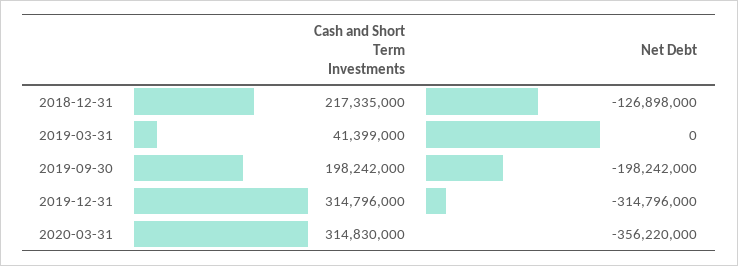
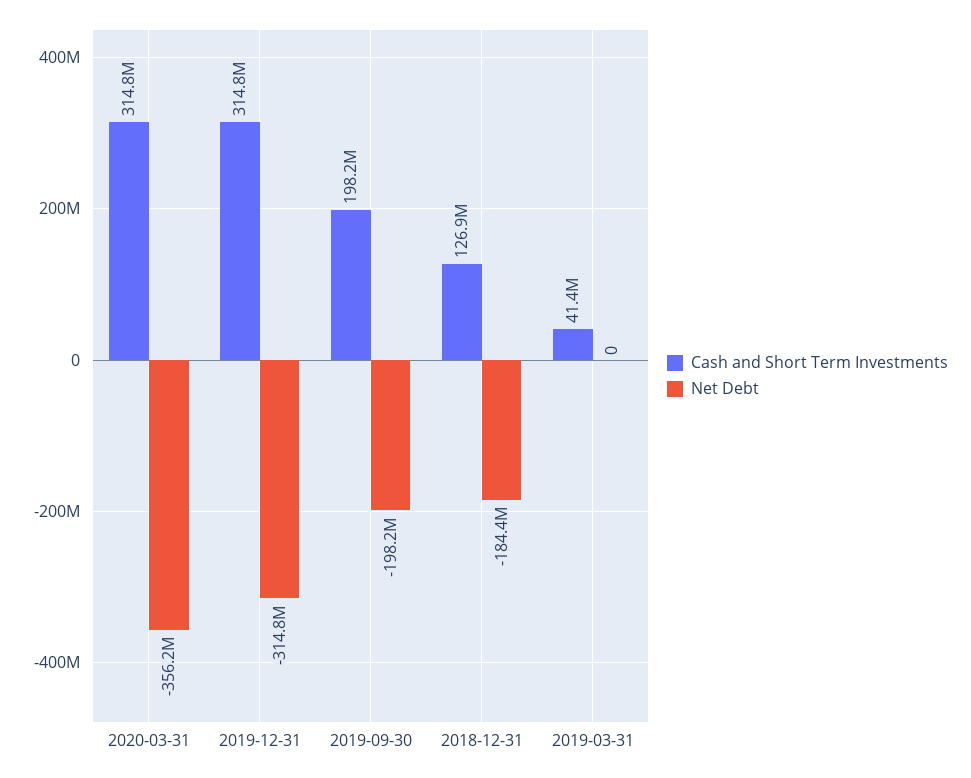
Cash and Short Term Investments, 2018-12-31: 217335000 -> 126900000
Net Debt, 2018-12-31: -126898000 -> -184400000

